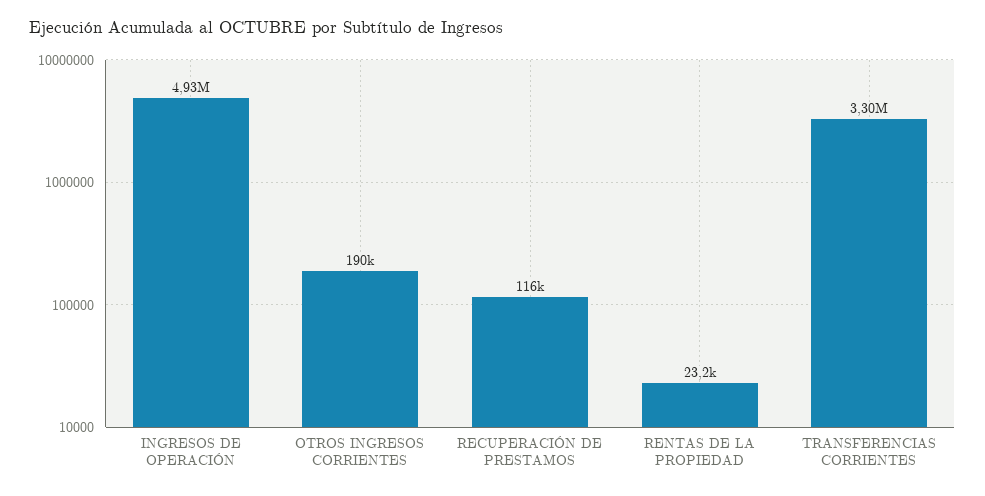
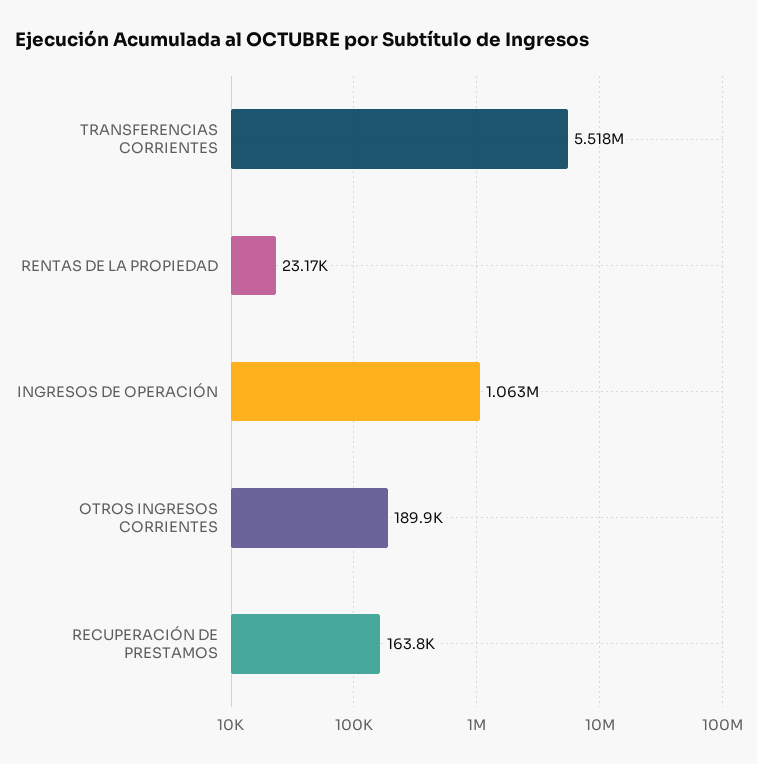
INGRESOS DE OPERACIÓN: 4930000 -> 1063000
RECUPERACIÓN DE PRESTAMOS: 116000 -> 163800
TRANSFERENCIAS CORRIENTES: 3300000 -> 5518000

